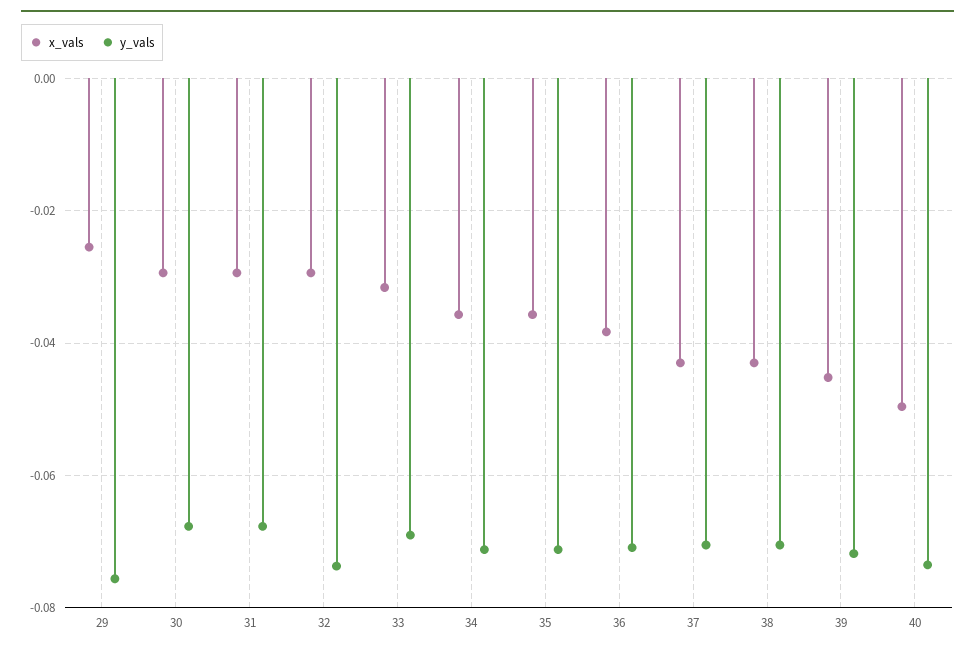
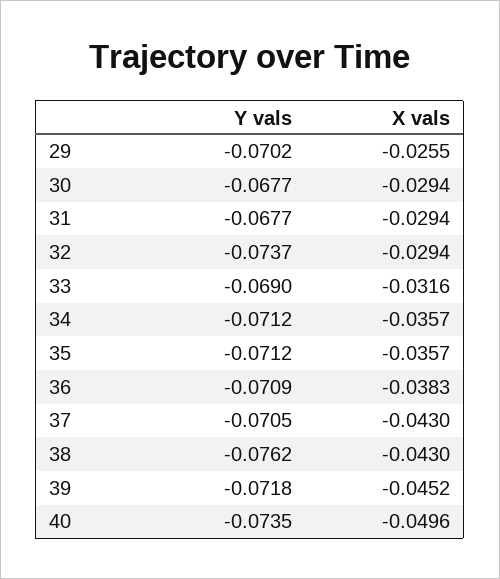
y_vals, 29: -0.076 -> -0.0702
y_vals, 38: -0.07 -> -0.0762

